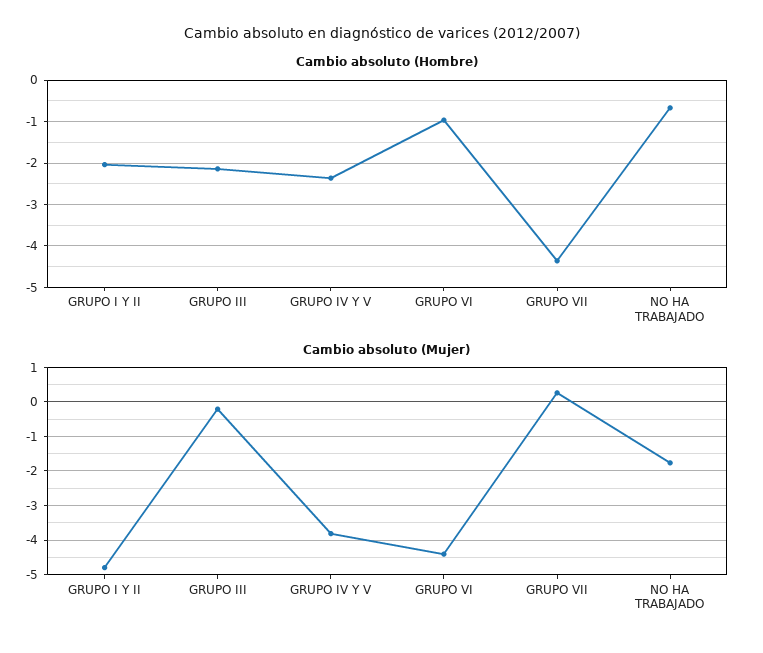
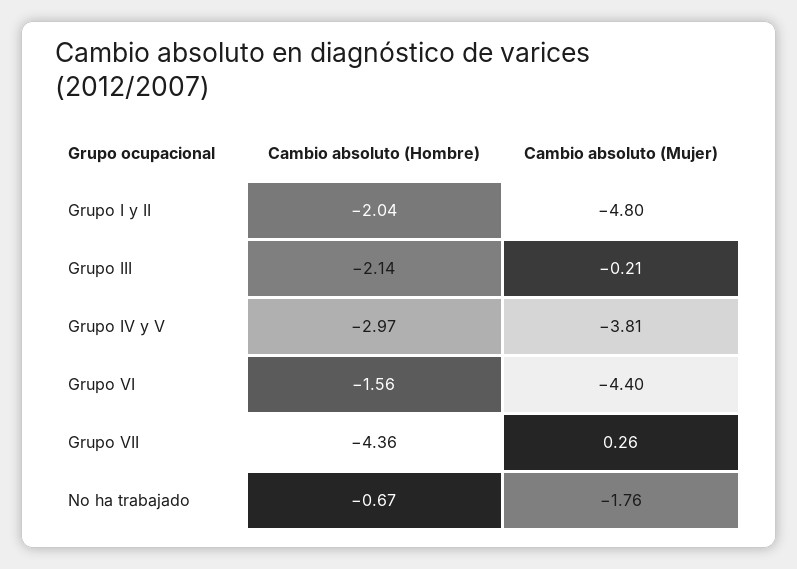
Cambio absoluto (Hombre), GRUPO IV Y V: -2.4 -> -2.97
Cambio absoluto (Hombre), GRUPO VI: -1 -> -1.56

